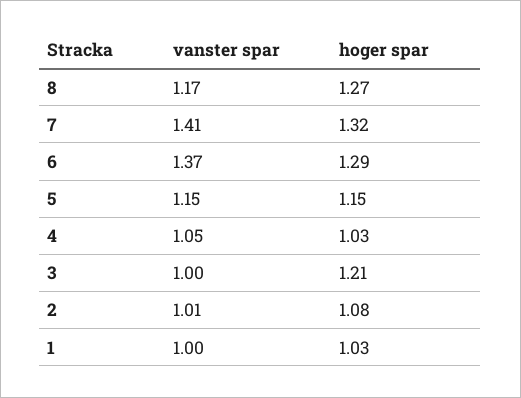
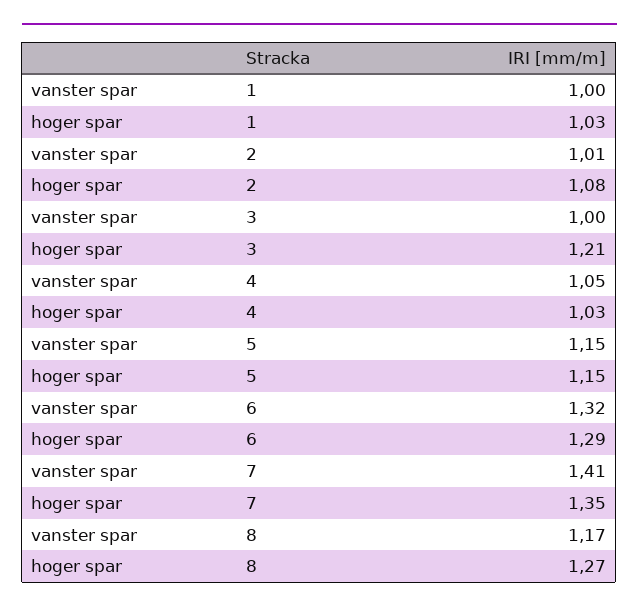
hoger spar, 7: 1.32 -> 1.35
vanster spar, 6: 1.37 -> 1.32

